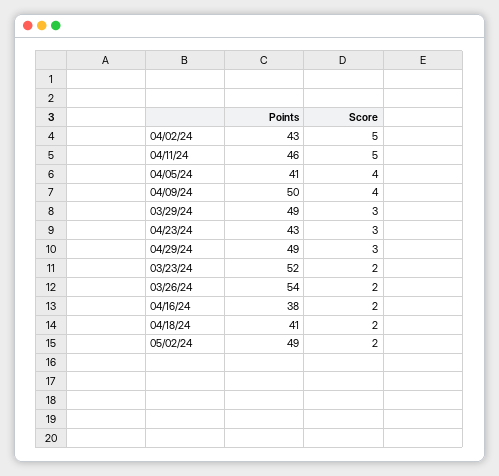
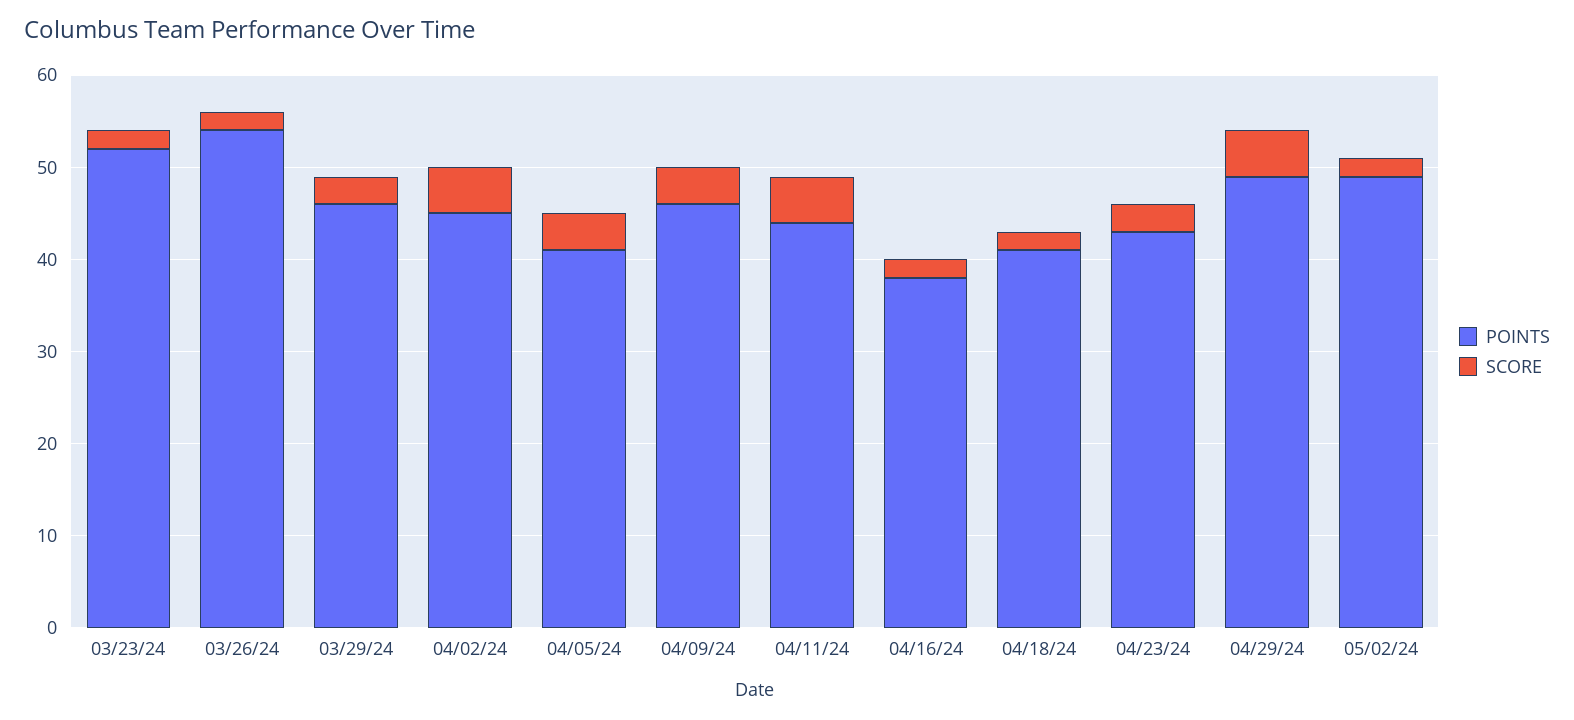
Points, 04/02/24: 43 -> 45
Points, 04/11/24: 46 -> 44
Points, 04/09/24: 50 -> 46
Points, 03/29/24: 49 -> 46
Score, 04/29/24: 3 -> 5

